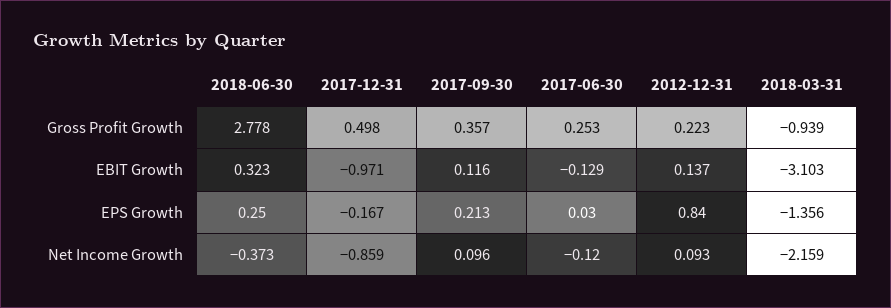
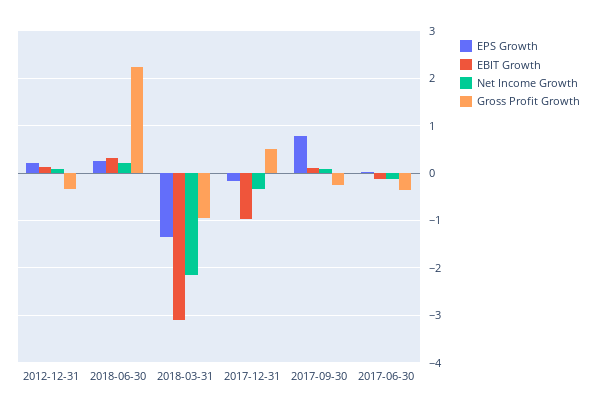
Gross Profit Growth, 2018-06-30: 2.778 -> 2.2
Gross Profit Growth, 2017-09-30: 0.357 -> -0.2
Gross Profit Growth, 2017-06-30: 0.253 -> -0.4
Gross Profit Growth, 2012-12-31: 0.223 -> -0.4
EPS Growth, 2017-09-30: 0.213 -> 0.8
EPS Growth, 2012-12-31: 0.84 -> 0.2
Net Income Growth, 2018-06-30: -0.373 -> 0.2
Net Income Growth, 2017-12-31: -0.859 -> -0.4

